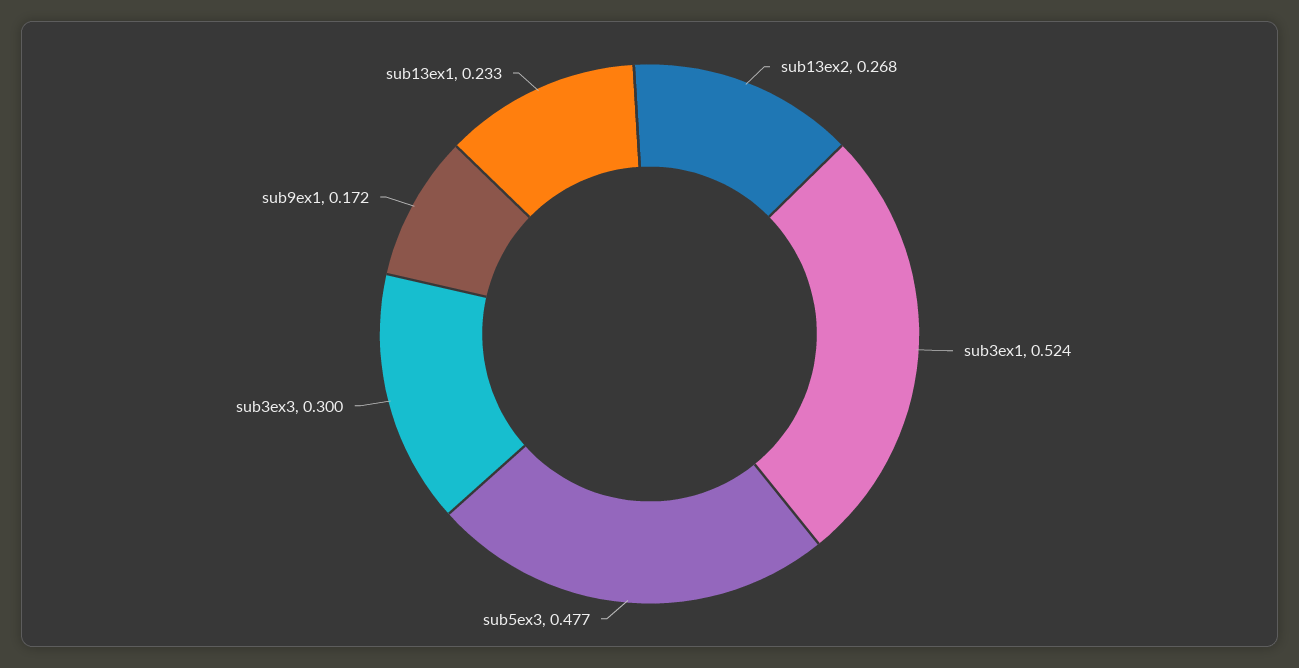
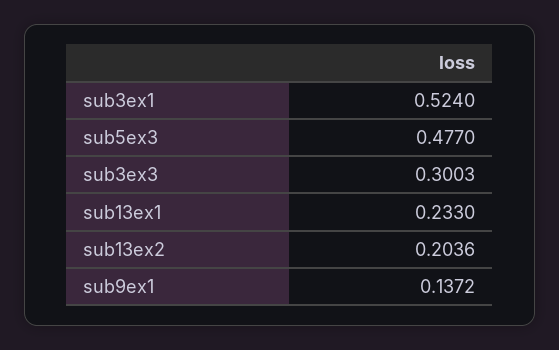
sub13ex2: 0.268 -> 0.2036
sub9ex1: 0.172 -> 0.1372

